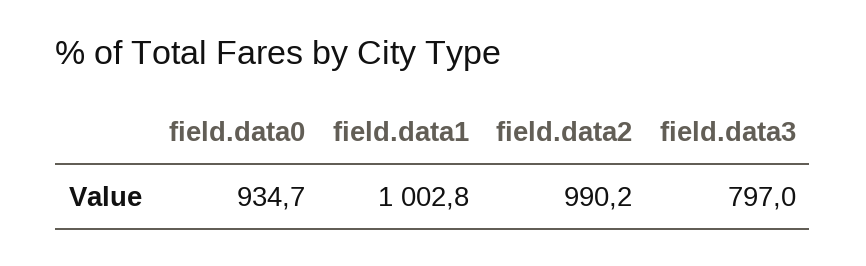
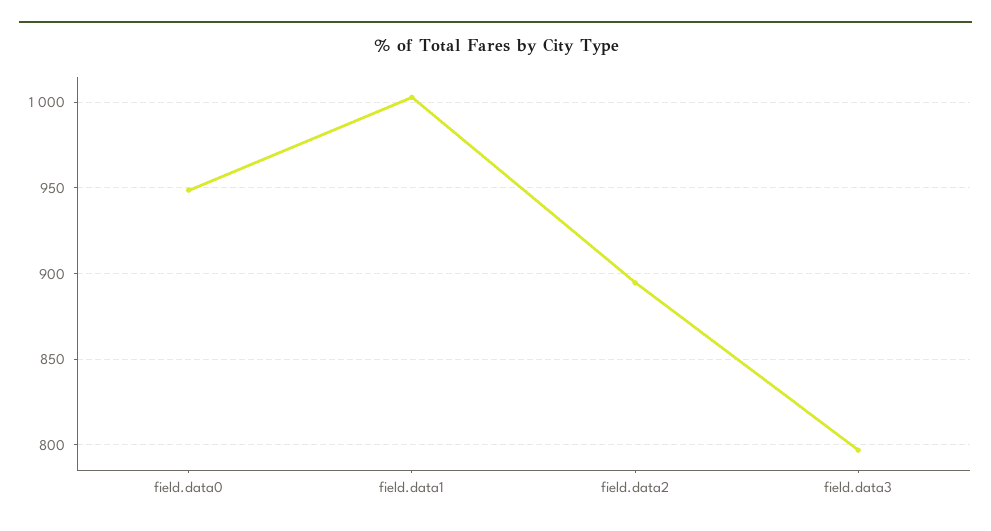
field.data0: 934.7 -> 950
field.data2: 990.2 -> 895

